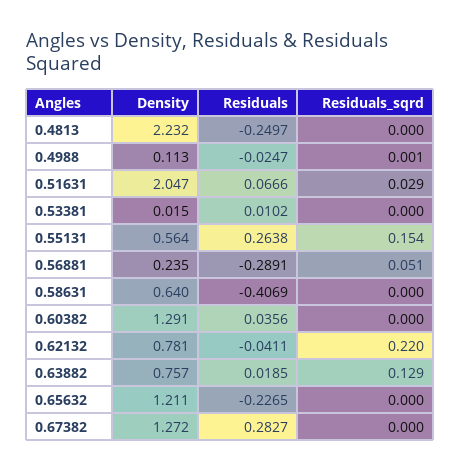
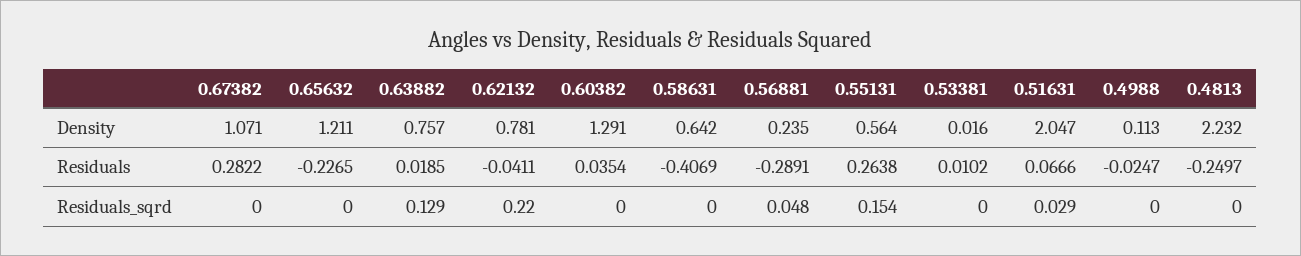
Residuals_sqrd, 0.4988: 0.001 -> 0
Density, 0.53381: 0.015 -> 0.016
Residuals_sqrd, 0.56881: 0.051 -> 0.048
Density, 0.58631: 0.64 -> 0.642
Residuals, 0.60382: 0.0356 -> 0.0354
Density, 0.67382: 1.272 -> 1.071
Residuals, 0.67382: 0.2827 -> 0.2822

